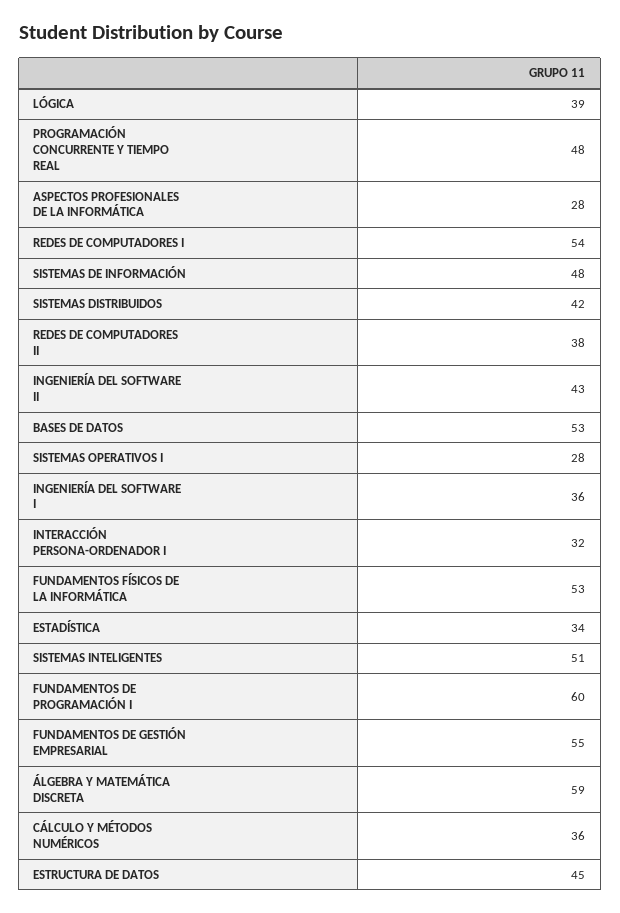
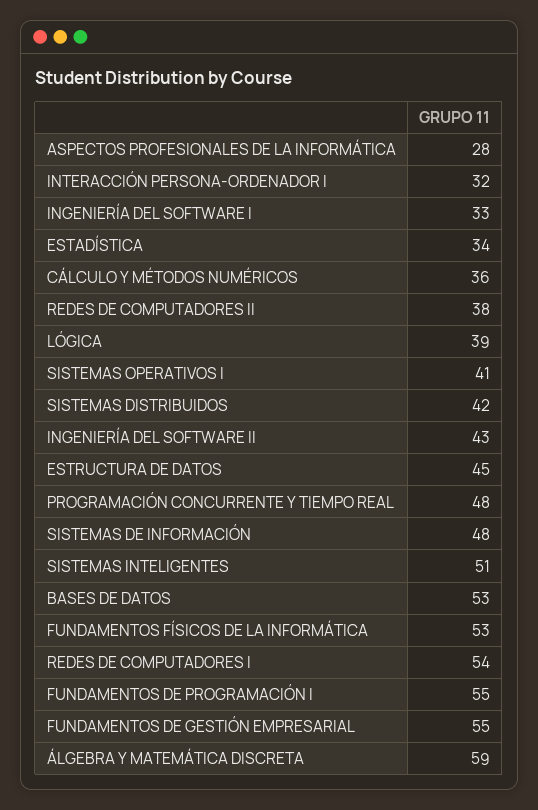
SISTEMAS OPERATIVOS I: 28 -> 41
INGENIERÍA DEL SOFTWARE I: 36 -> 33
FUNDAMENTOS DE PROGRAMACIÓN I: 60 -> 55

